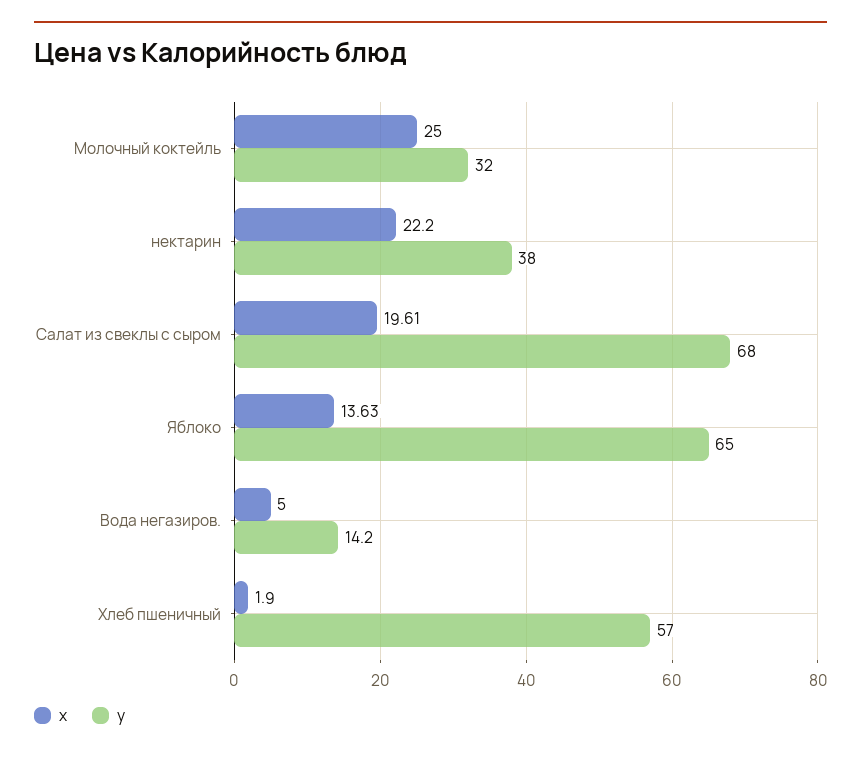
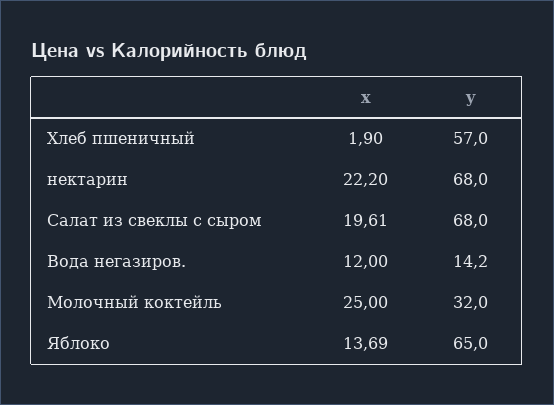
y, нектарин: 38 -> 68
x, Яблоко: 13.63 -> 13.69
x, Вода негазиров.: 5 -> 12

